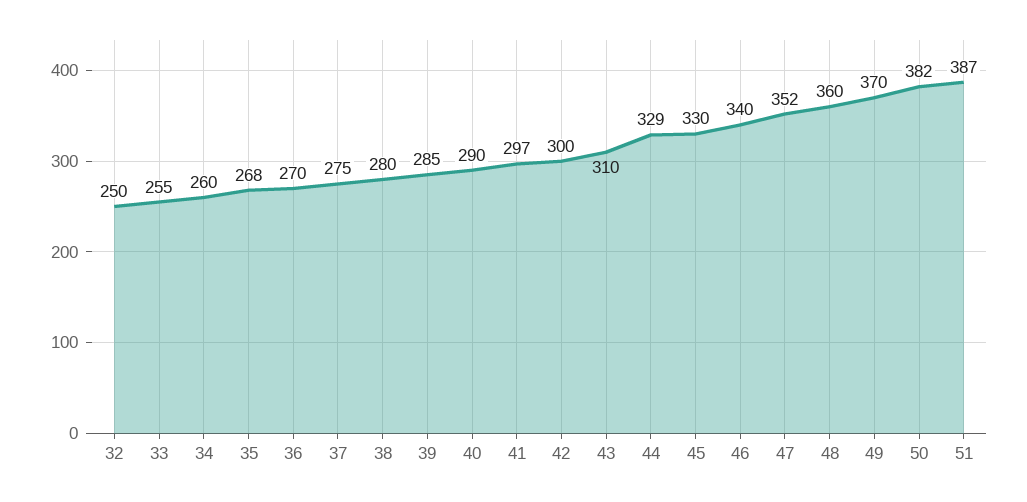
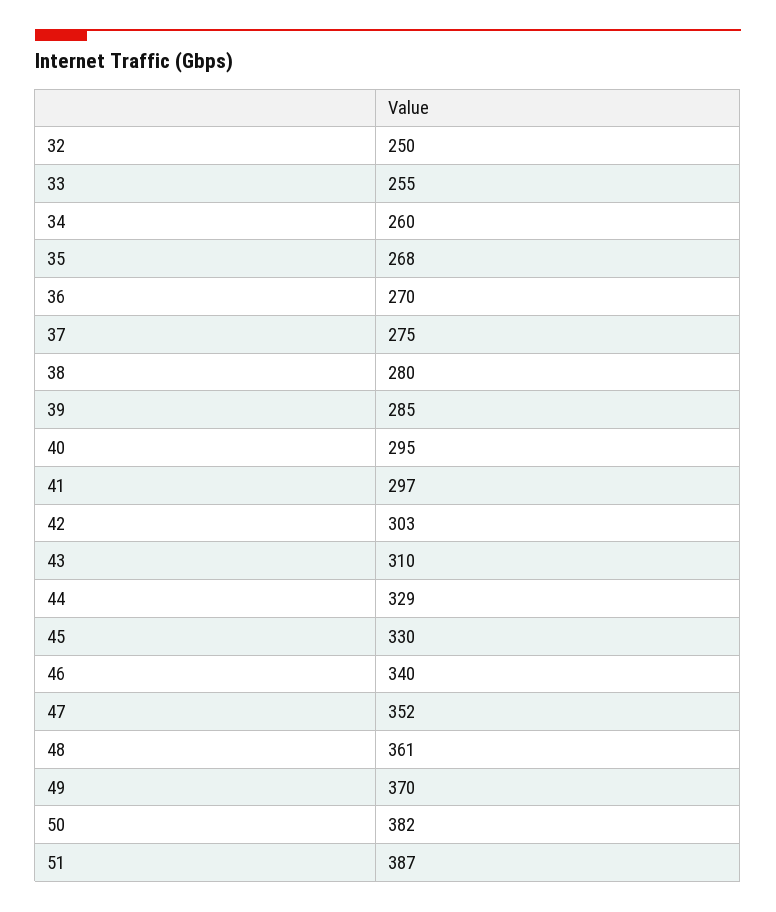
40: 290 -> 295
42: 300 -> 303
48: 360 -> 361

